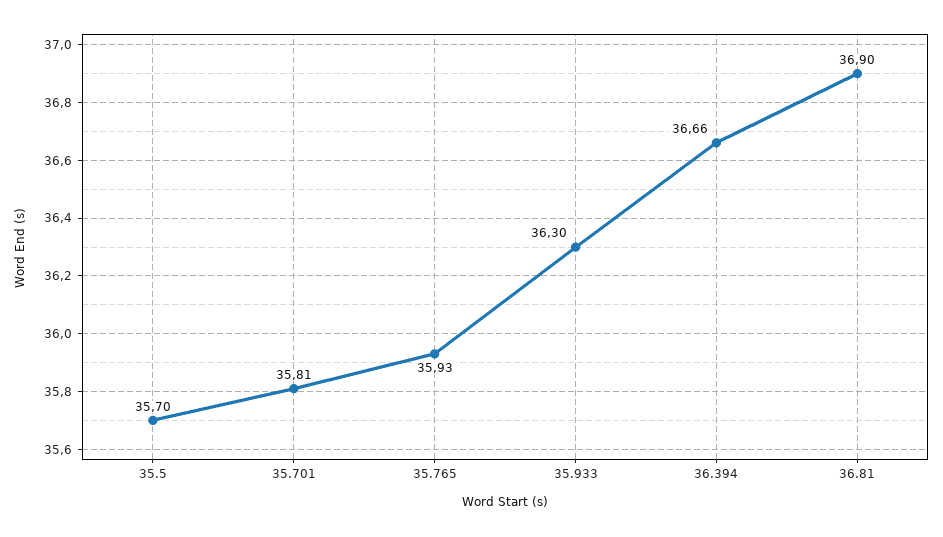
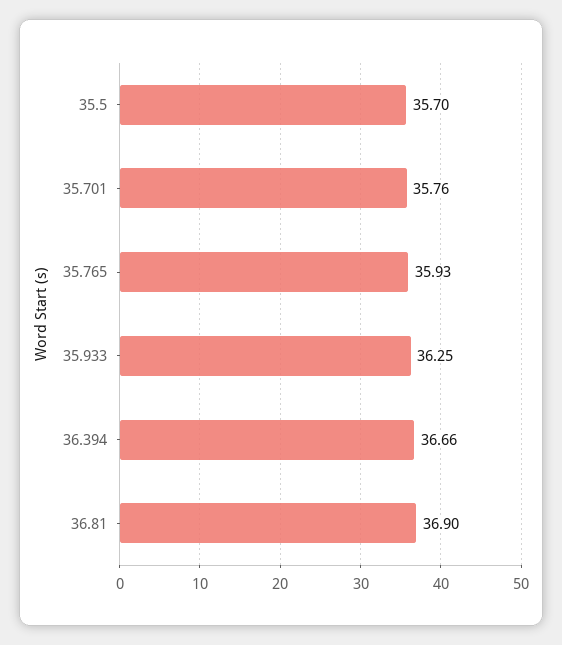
35.701: 35.81 -> 35.76
35.933: 36.3 -> 36.25

